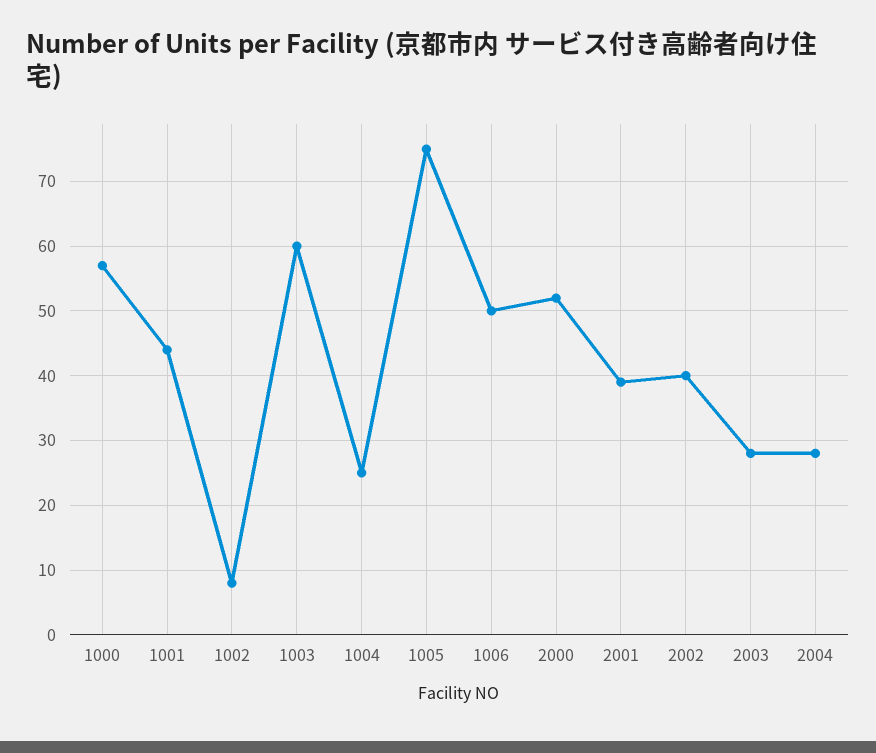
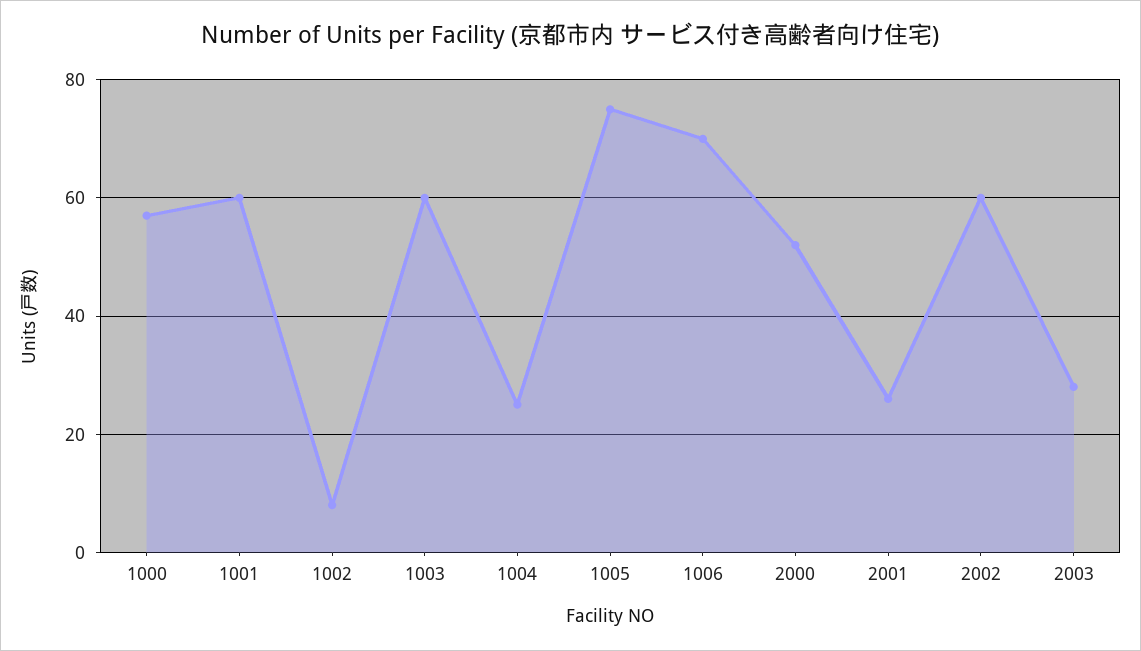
1001: 44 -> 60
1006: 50 -> 70
2001: 39 -> 25
2002: 40 -> 60
2004: 28 -> none

